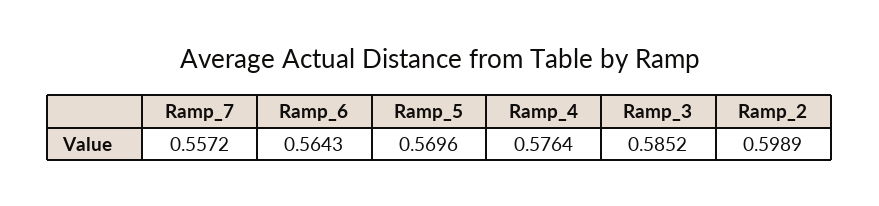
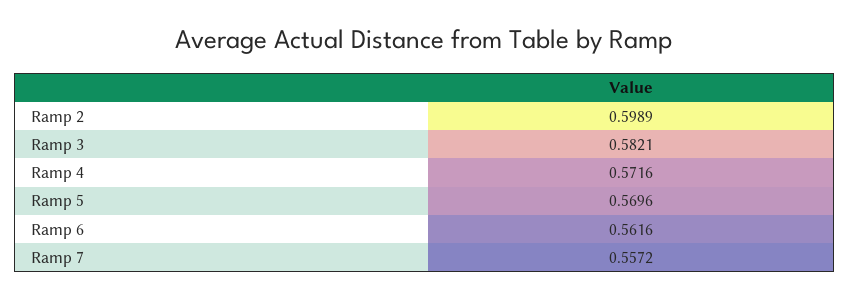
Ramp_6: 0.5643 -> 0.5616
Ramp_4: 0.5764 -> 0.5716
Ramp_3: 0.5852 -> 0.5821

